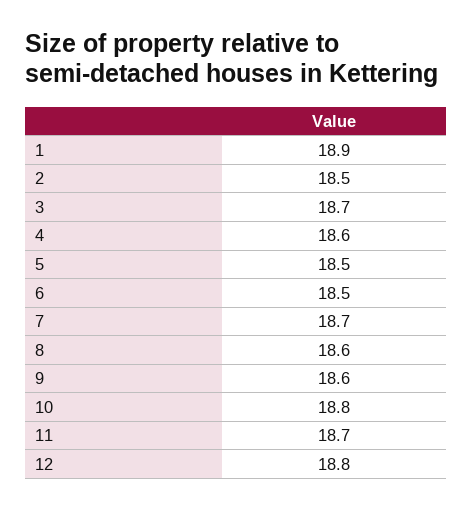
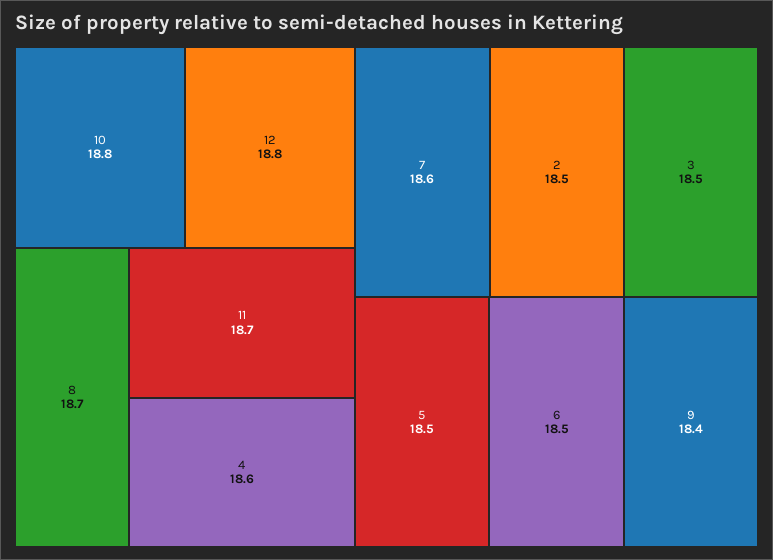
1: 18.9 -> none
3: 18.7 -> 18.5
7: 18.7 -> 18.6
8: 18.6 -> 18.7
9: 18.6 -> 18.4

